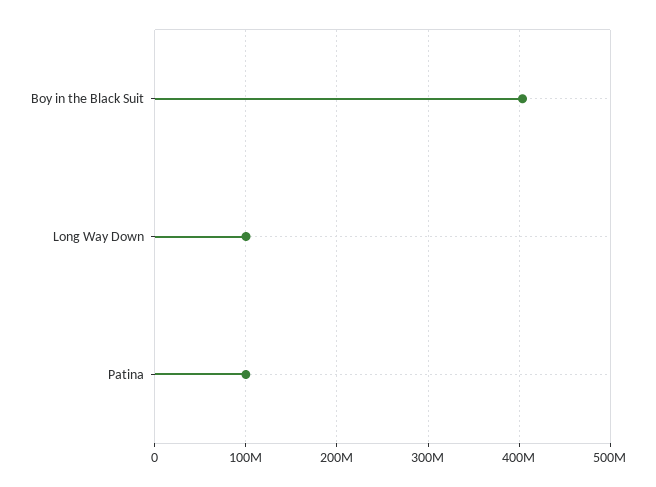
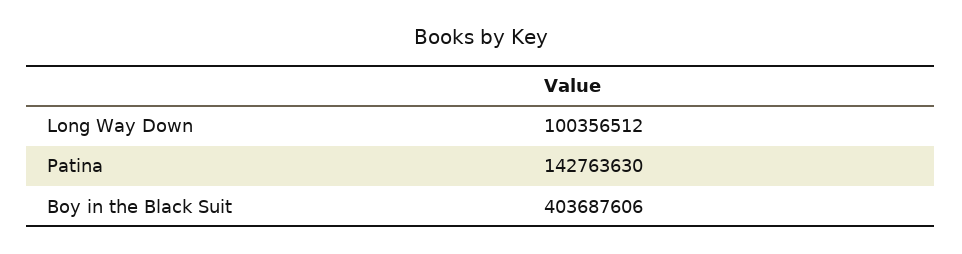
Patina: 100000000 -> 142763630

